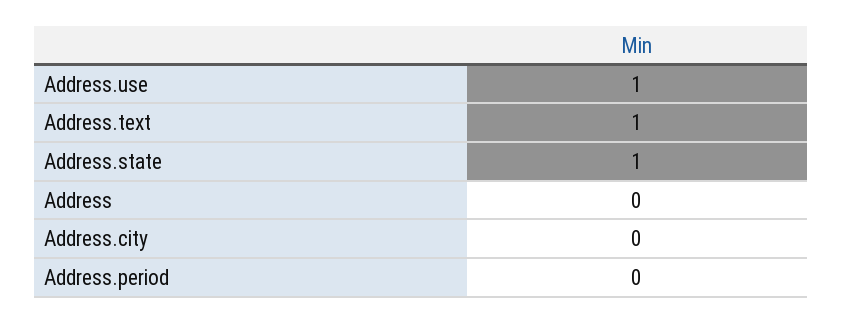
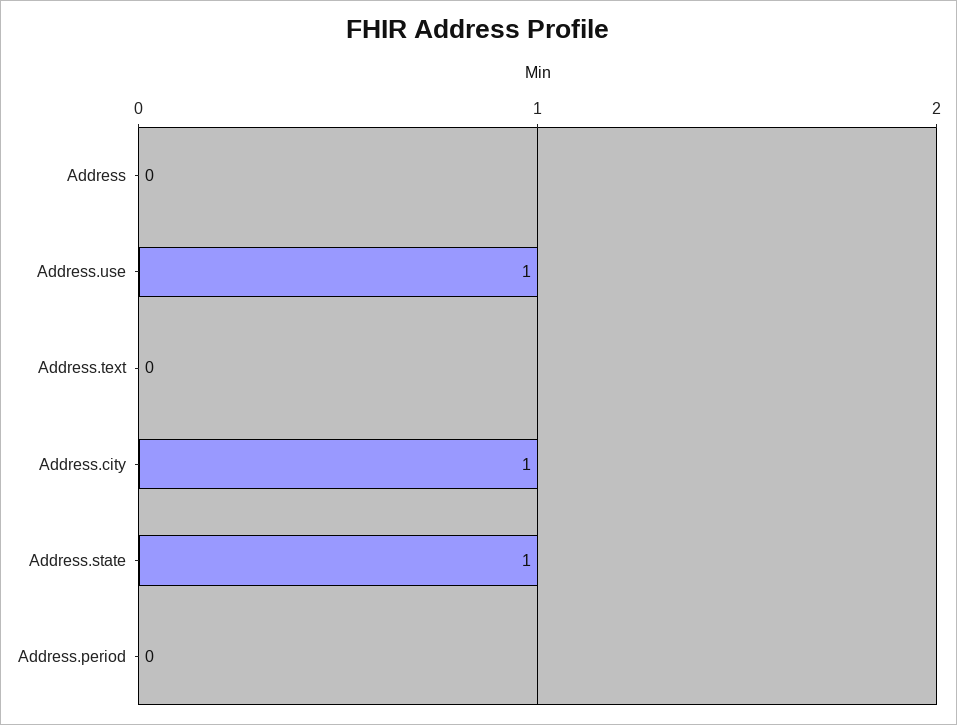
Address.text: 1 -> 0
Address.city: 0 -> 1

